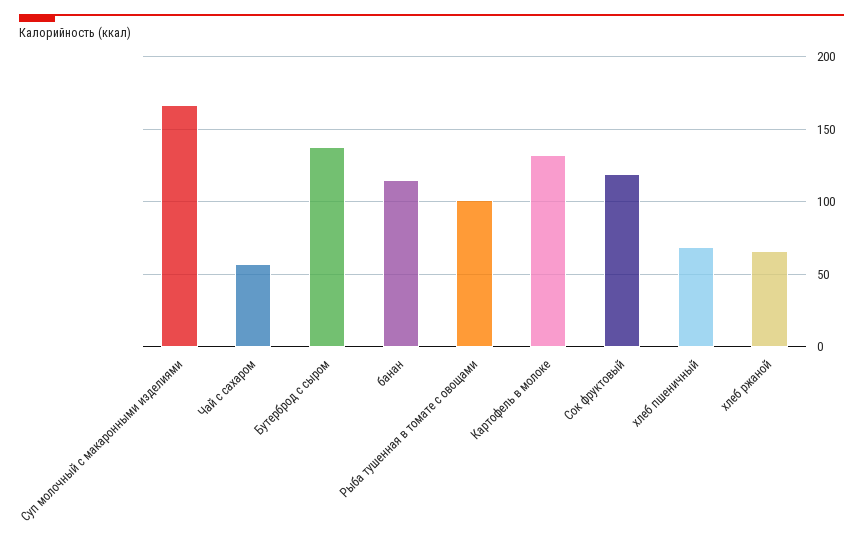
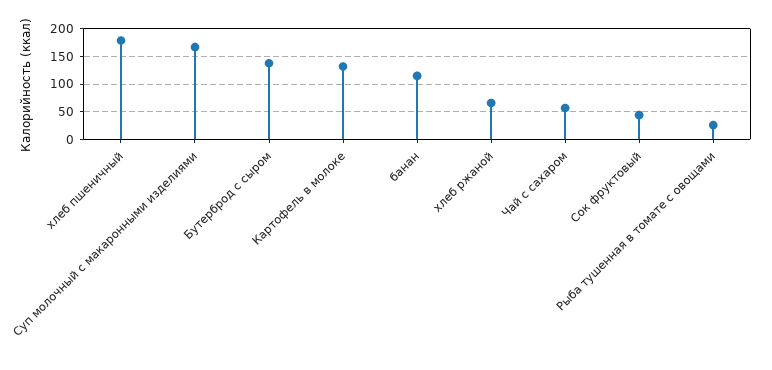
Рыба тушенная в томате с овощами: 100 -> 25
Сок фруктовый: 120 -> 50
хлеб пшеничный: 70 -> 175

